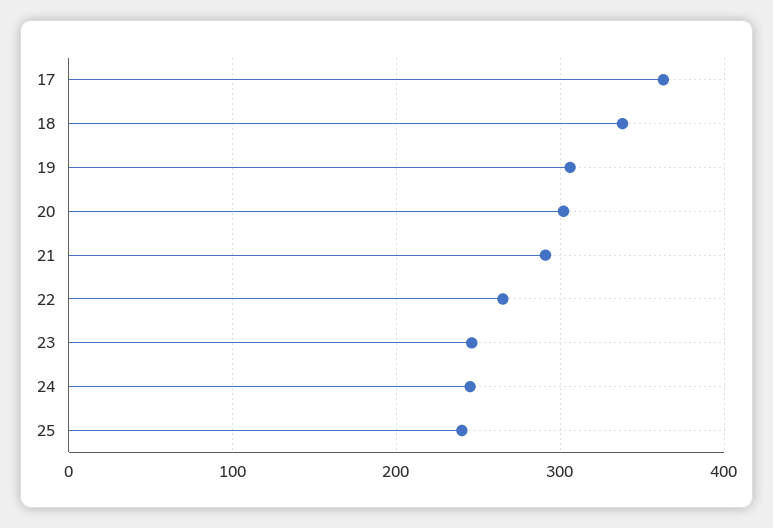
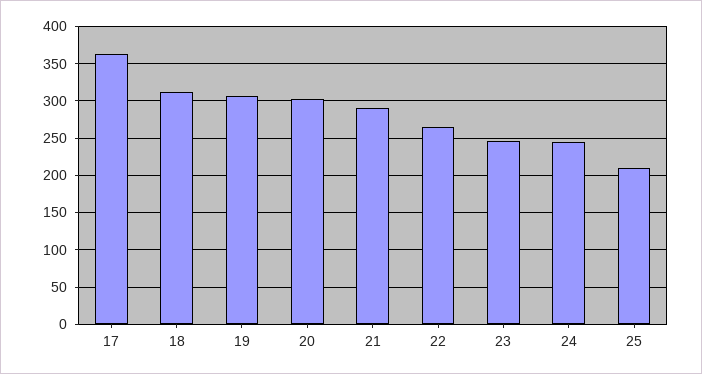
18: 340 -> 310
25: 240 -> 210

